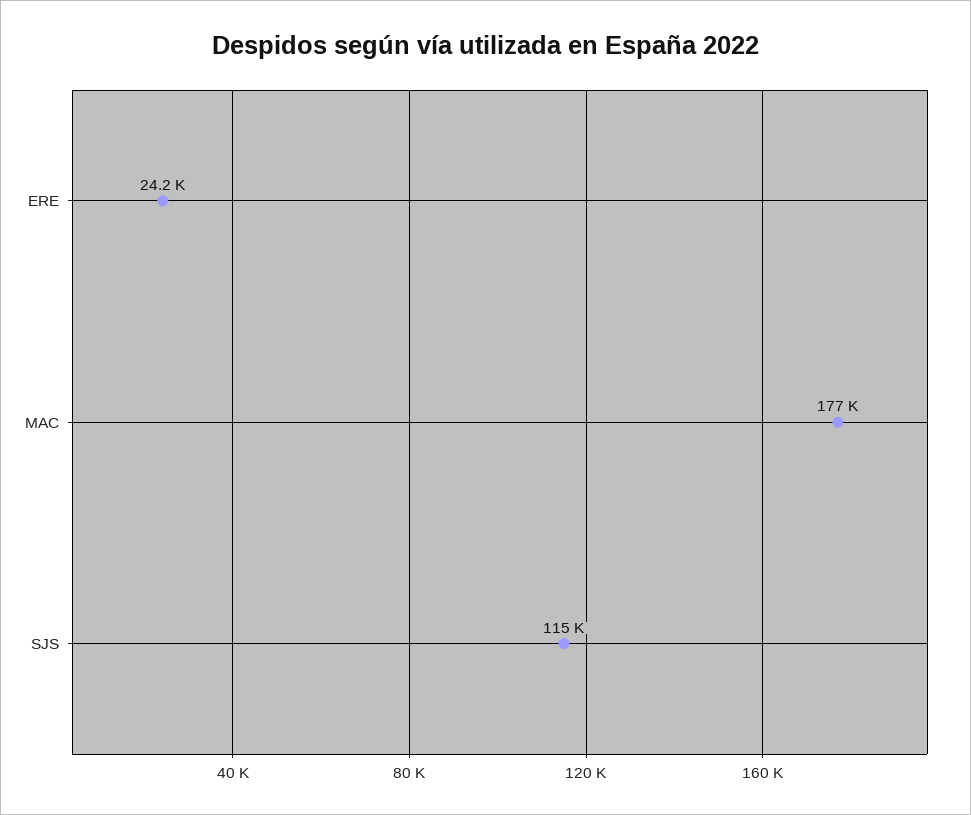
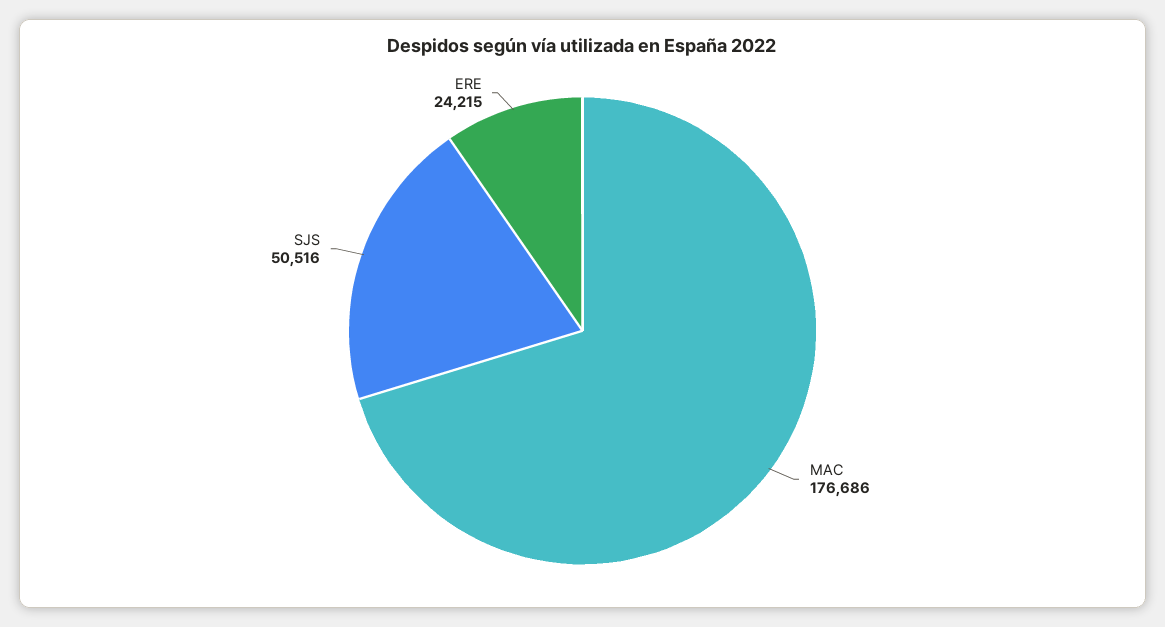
SJS: 115000 -> 50516

